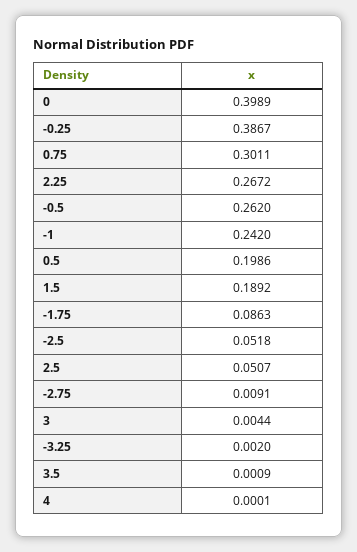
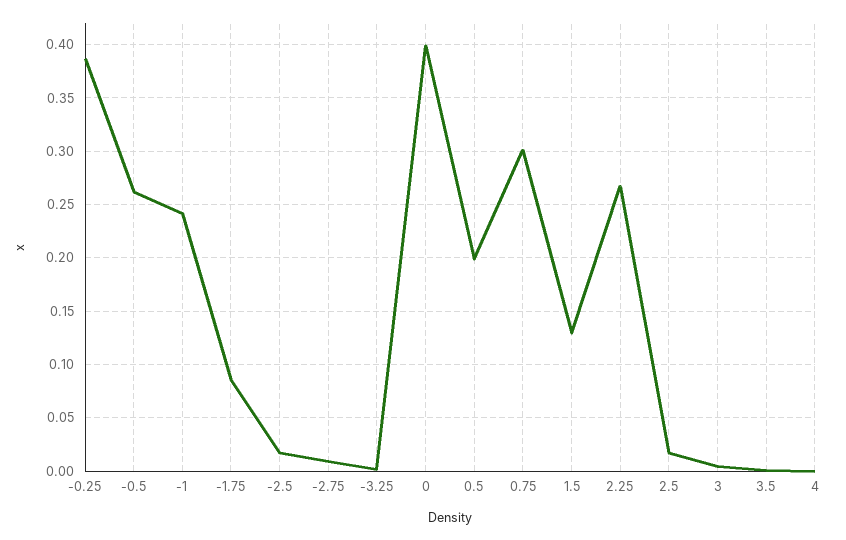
1.5: 0.1892 -> 0.13
-2.5: 0.0518 -> 0.02
2.5: 0.0507 -> 0.02

